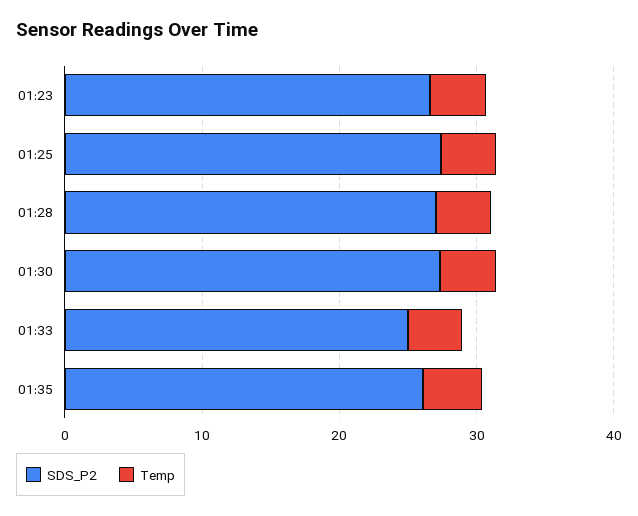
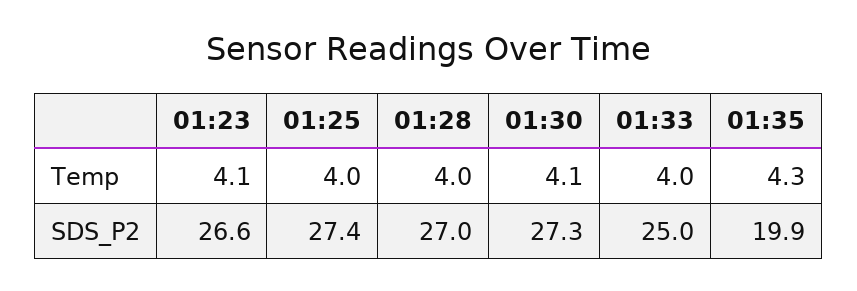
SDS_P2, 01:35: 26 -> 19.9

